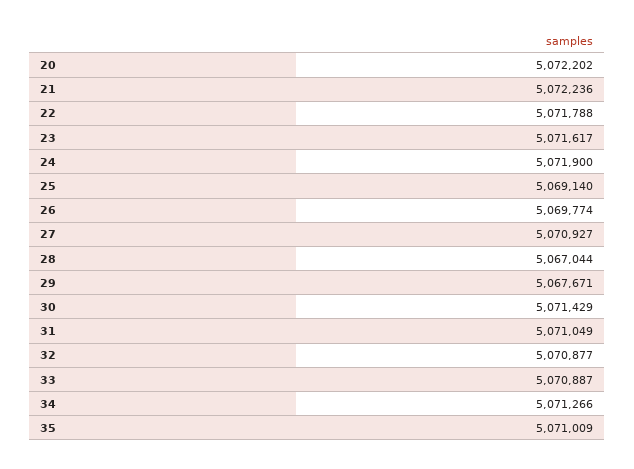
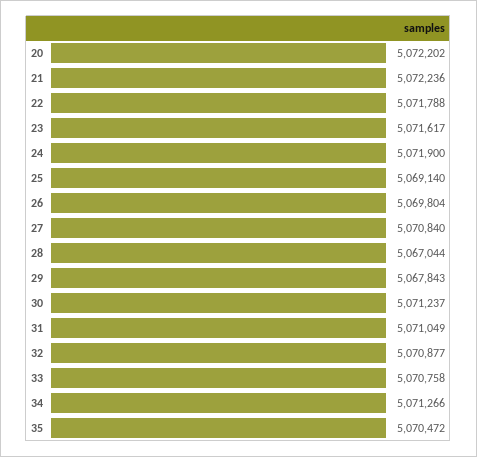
26: 5069774 -> 5069804
27: 5070927 -> 5070840
29: 5067671 -> 5067843
30: 5071429 -> 5071237
33: 5070887 -> 5070758
35: 5071009 -> 5070472

